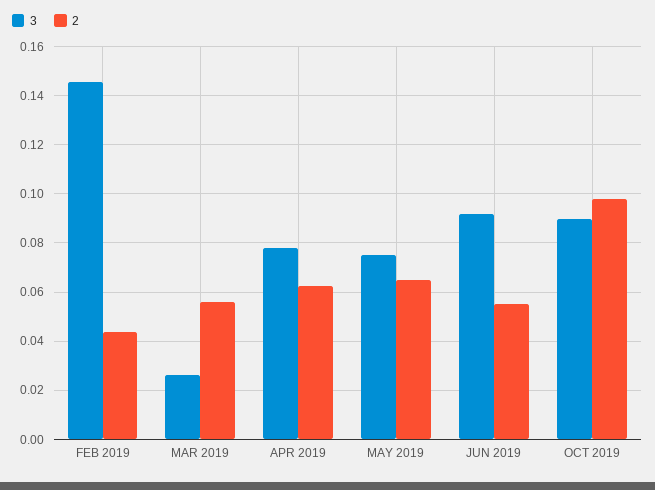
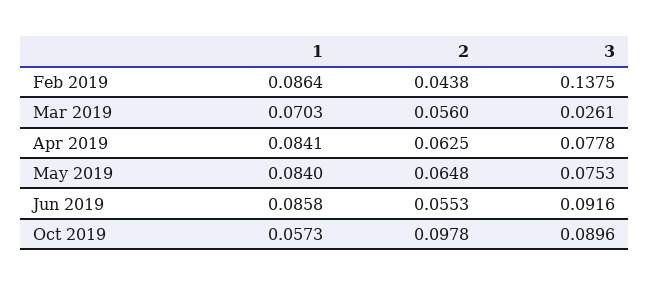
3, FEB 2019: 0.145 -> 0.1375
1, FEB 2019: none -> 0.0864
1, MAR 2019: none -> 0.0703
1, APR 2019: none -> 0.0841
1, MAY 2019: none -> 0.084
1, JUN 2019: none -> 0.0858
1, OCT 2019: none -> 0.0573

